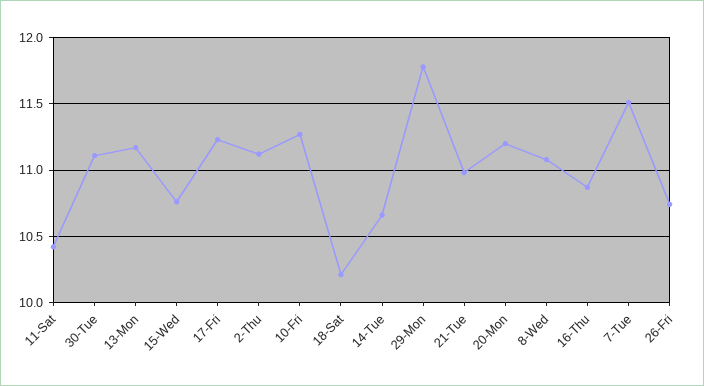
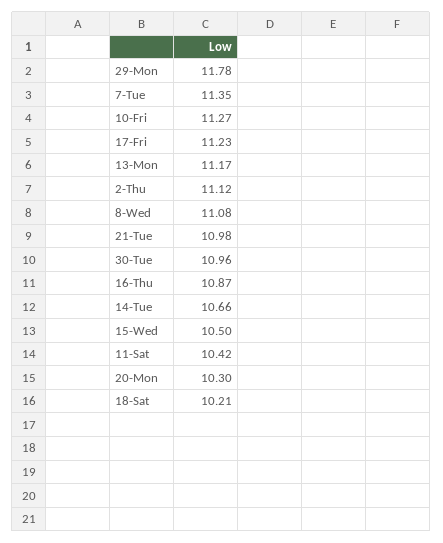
30-Tue: 11.1 -> 10.96
15-Wed: 10.75 -> 10.5
20-Mon: 11.2 -> 10.3
7-Tue: 11.5 -> 11.35
26-Fri: 10.75 -> none

